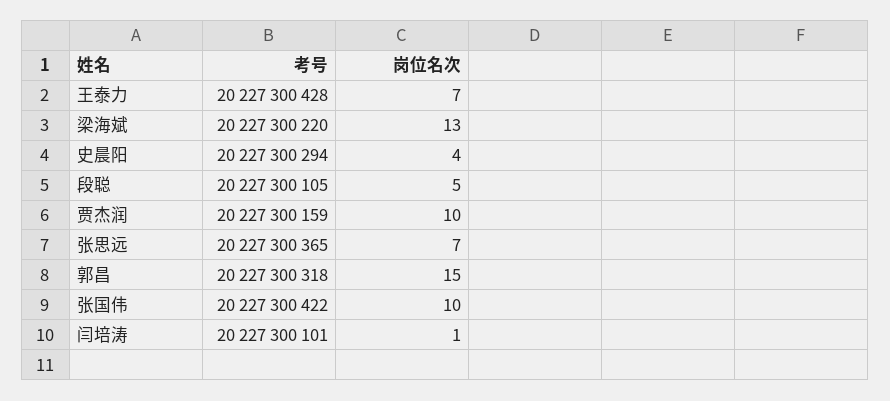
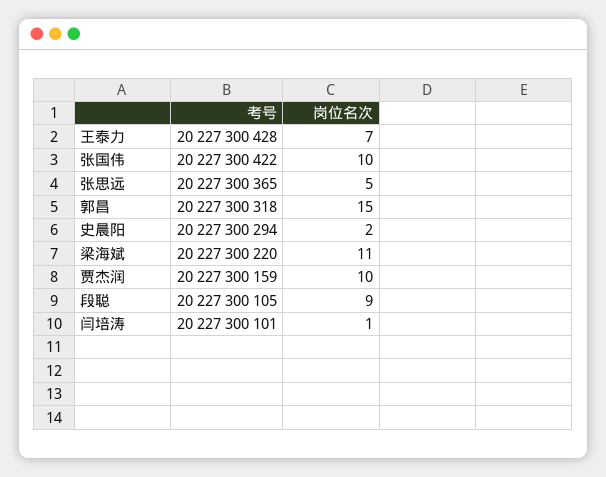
岗位名次, 梁海斌: 13 -> 11
岗位名次, 史晨阳: 4 -> 2
岗位名次, 段聪: 5 -> 9
岗位名次, 张思远: 7 -> 5

